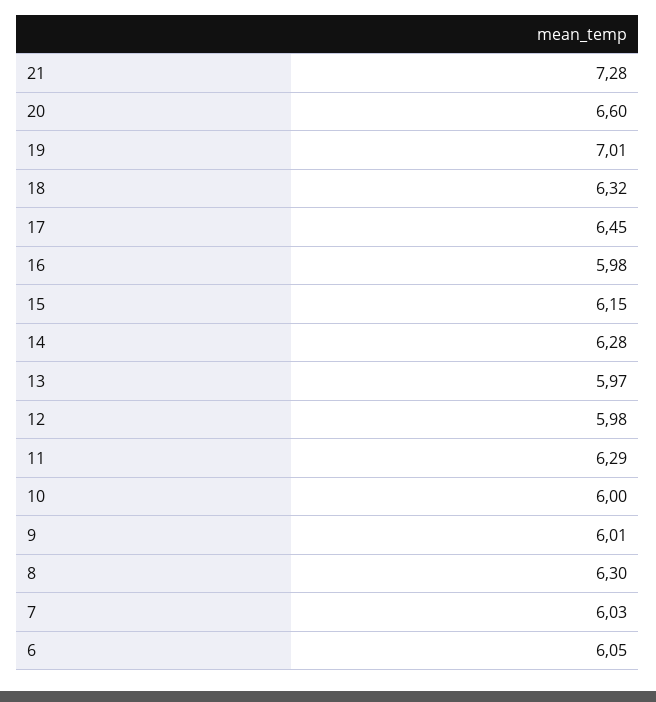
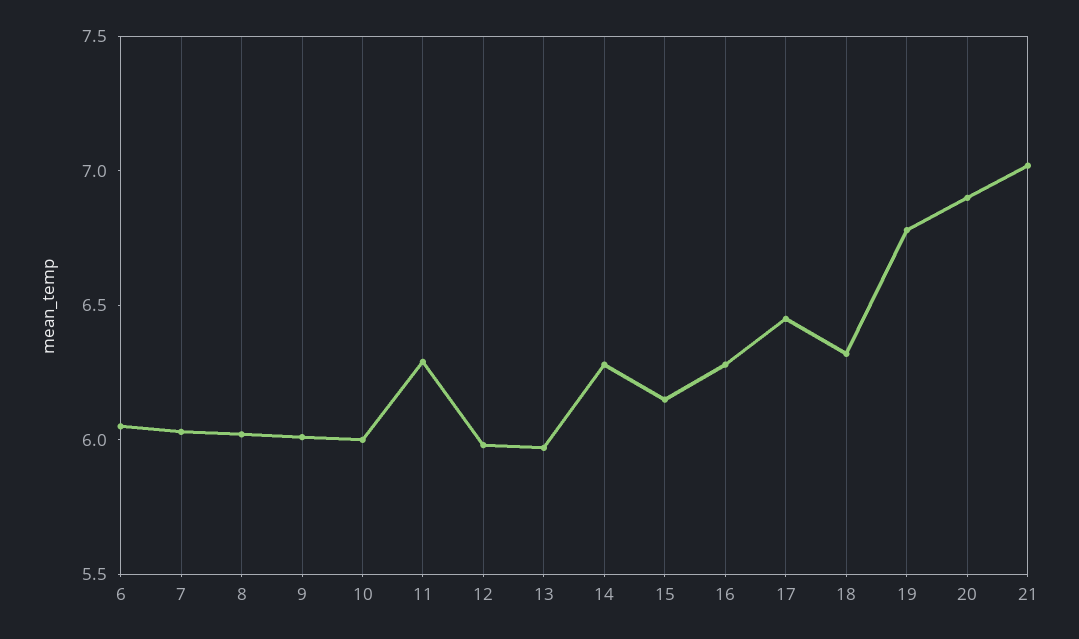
21: 7.28 -> 7
20: 6.6 -> 6.9
19: 7.01 -> 6.8
16: 5.98 -> 6.3
8: 6.3 -> 6

